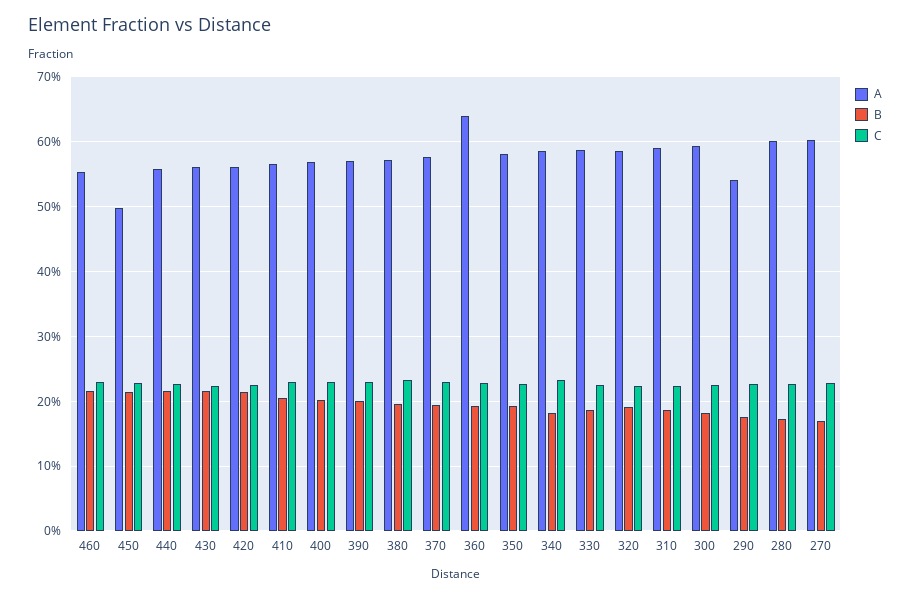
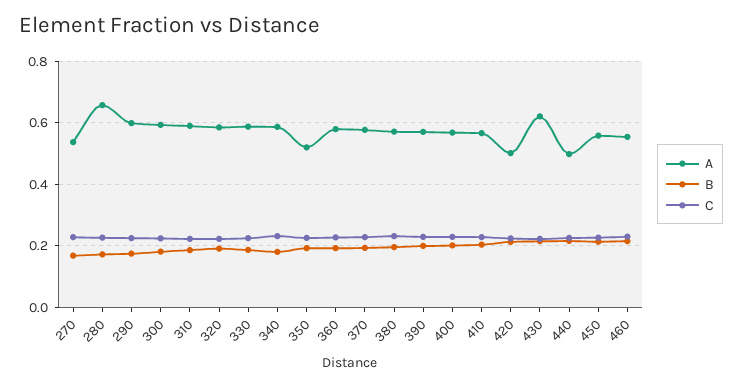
A, 450: 0.5 -> 0.56
A, 440: 0.56 -> 0.5
A, 430: 0.56 -> 0.62
A, 420: 0.56 -> 0.5
A, 360: 0.64 -> 0.58
A, 350: 0.58 -> 0.52
A, 290: 0.54 -> 0.6
A, 280: 0.6 -> 0.66
A, 270: 0.6 -> 0.54

